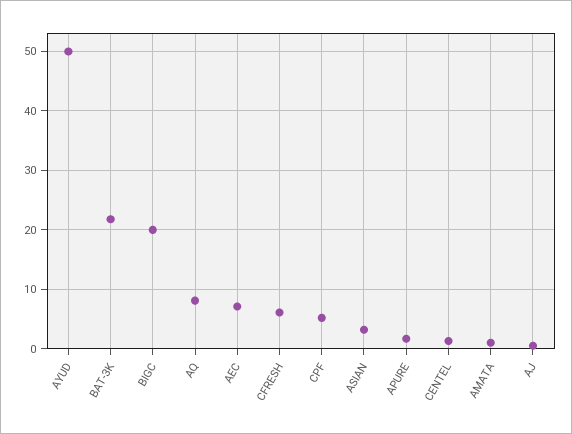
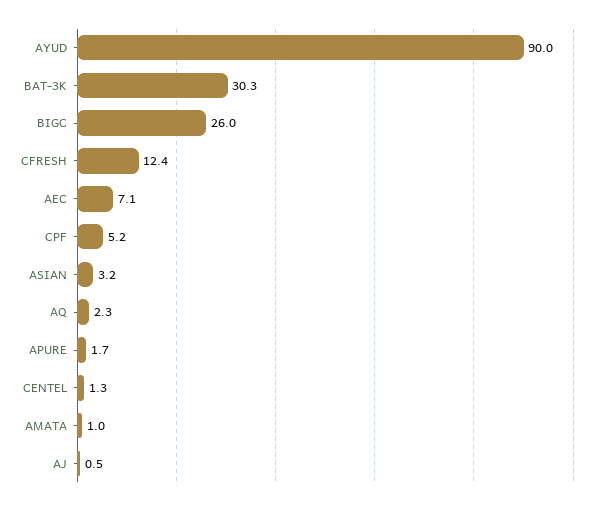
AYUD: 50 -> 90
BAT-3K: 22 -> 30.3
BIGC: 20 -> 26
AQ: 8 -> 2.3
CFRESH: 6 -> 12.4

